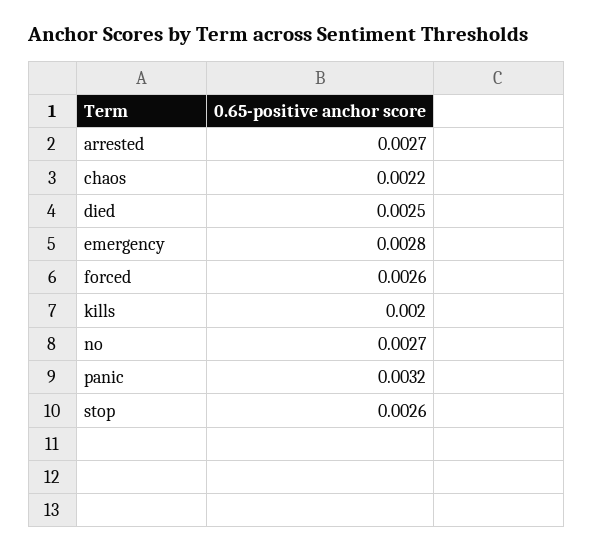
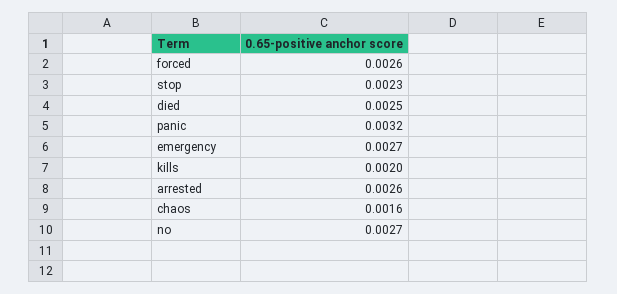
arrested: 0.0027 -> 0.0026
chaos: 0.0022 -> 0.0016
emergency: 0.0028 -> 0.0027
stop: 0.0026 -> 0.0023

